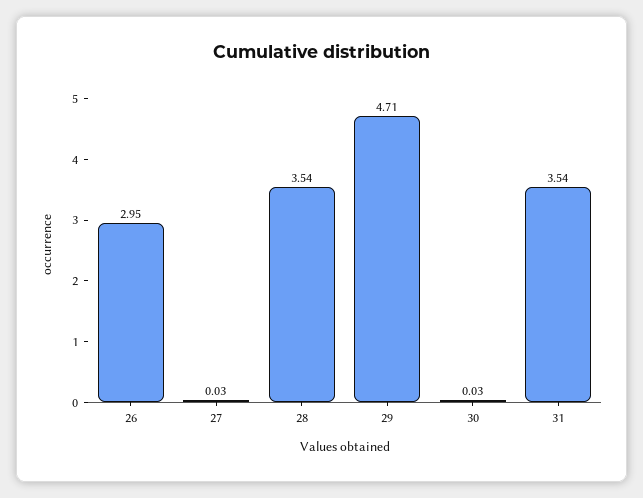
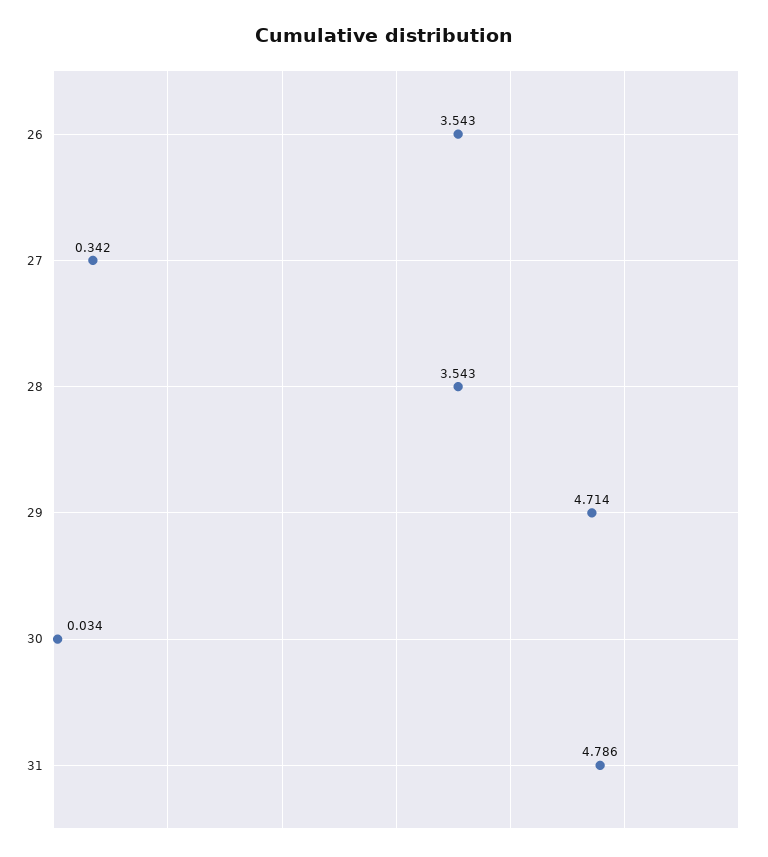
26: 2.95 -> 3.543
27: 0.03 -> 0.342
31: 3.54 -> 4.786

